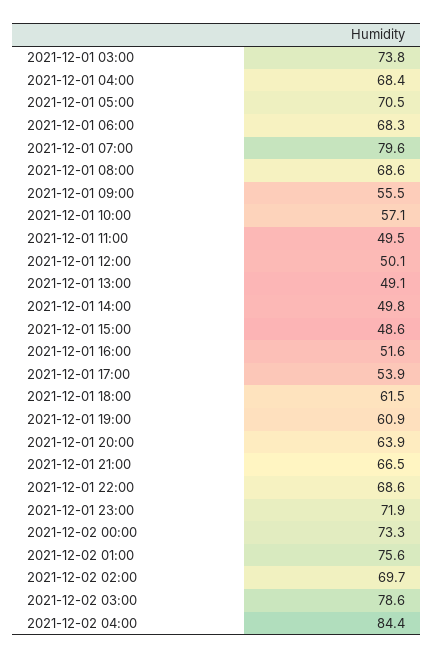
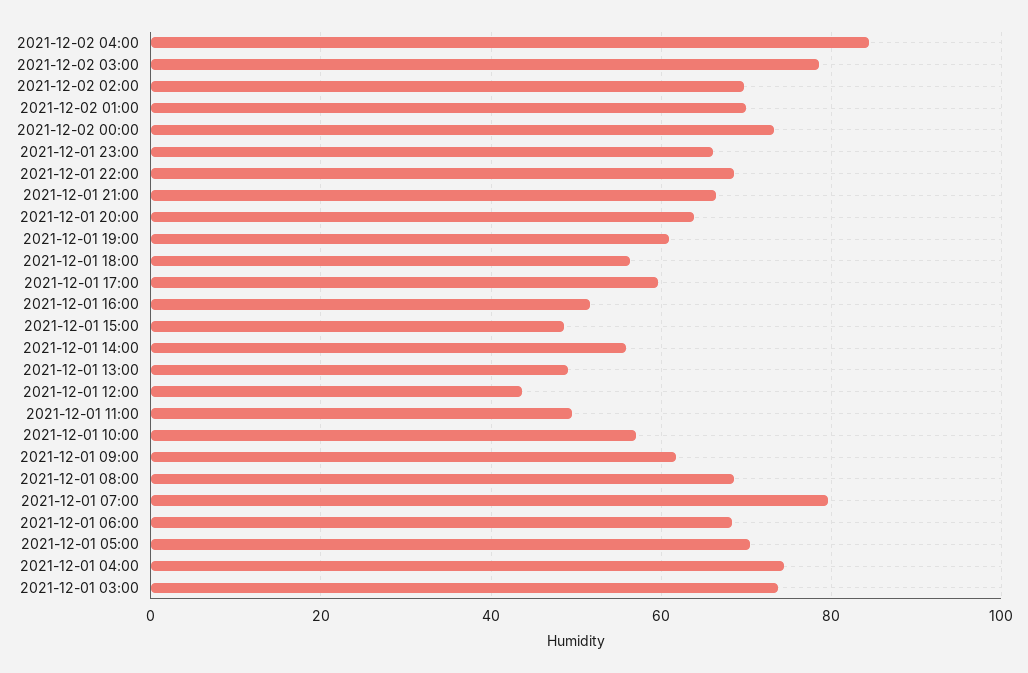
2021-12-01 04:00: 68.4 -> 74
2021-12-01 09:00: 55.5 -> 62
2021-12-01 12:00: 50.1 -> 44
2021-12-01 14:00: 49.8 -> 56
2021-12-01 17:00: 53.9 -> 60
2021-12-01 18:00: 61.5 -> 56
2021-12-01 23:00: 71.9 -> 66
2021-12-02 01:00: 75.6 -> 70

